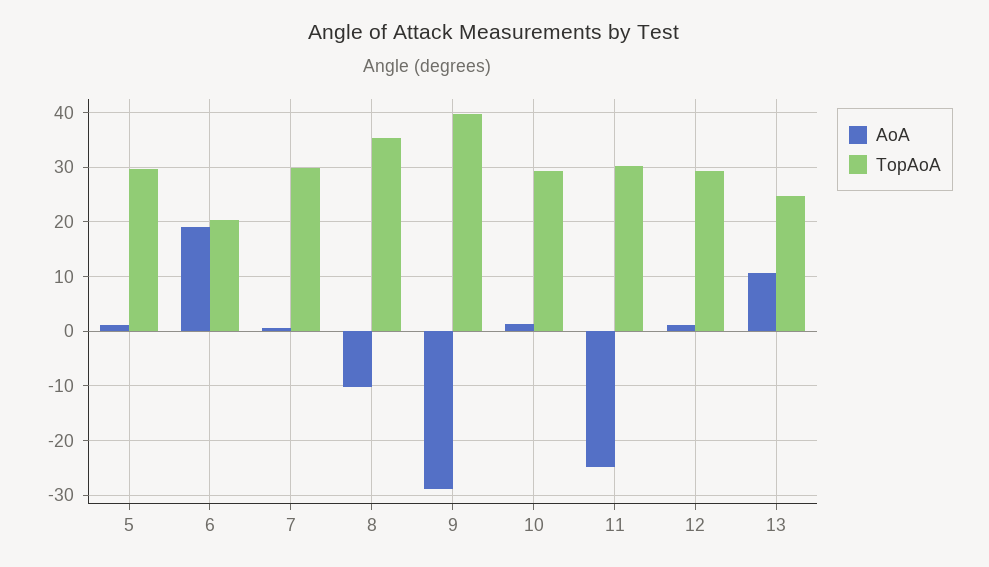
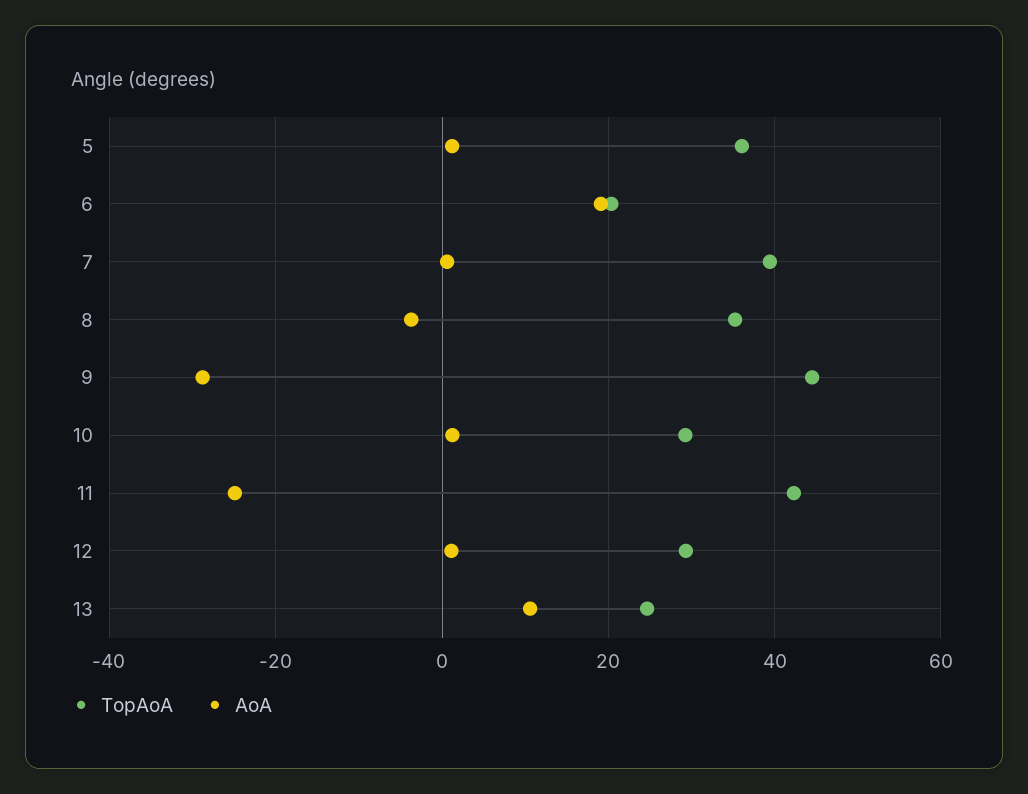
TopAoA, 5: 30 -> 36
TopAoA, 7: 30 -> 40
AoA, 8: -10 -> -4
TopAoA, 9: 40 -> 44
TopAoA, 11: 30 -> 42

